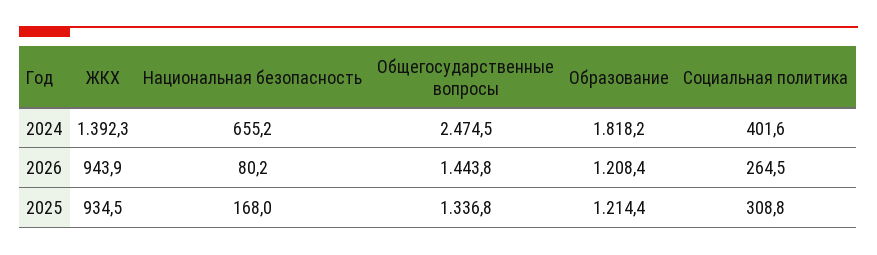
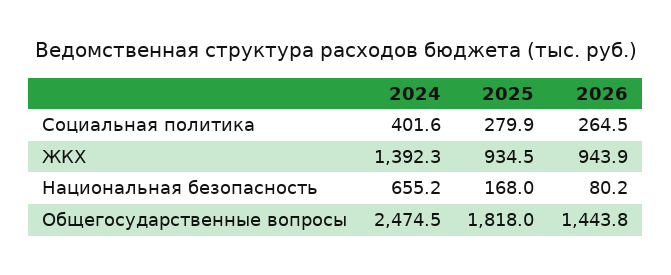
Образование, 2024: 1818.2 -> none
Образование, 2026: 1208.4 -> none
Общегосударственные вопросы, 2025: 1336.8 -> 1818
Образование, 2025: 1214.4 -> none
Социальная политика, 2025: 308.8 -> 279.9

